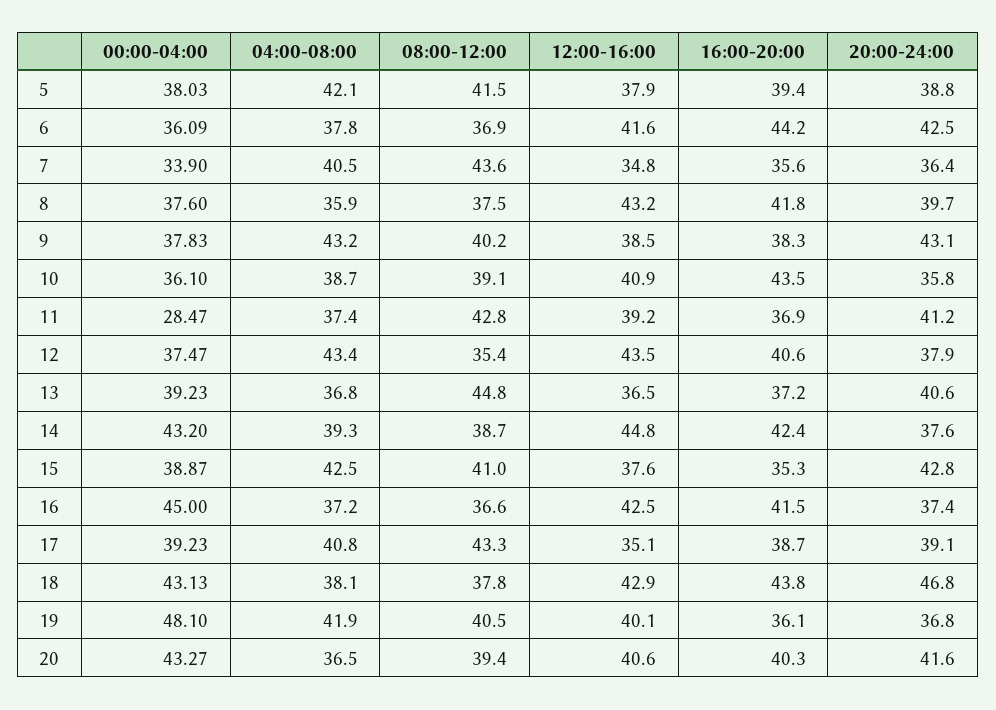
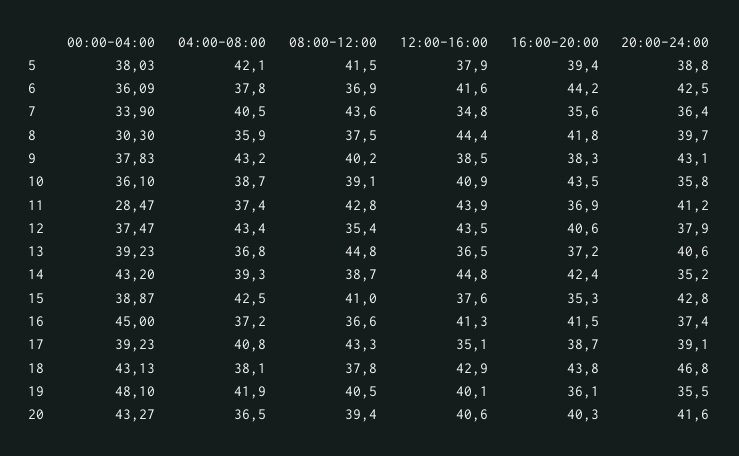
00:00-04:00, 8: 37.6 -> 30.3
12:00-16:00, 8: 43.2 -> 44.4
12:00-16:00, 11: 39.2 -> 43.9
20:00-24:00, 14: 37.6 -> 35.2
12:00-16:00, 16: 42.5 -> 41.3
20:00-24:00, 19: 36.8 -> 35.5

